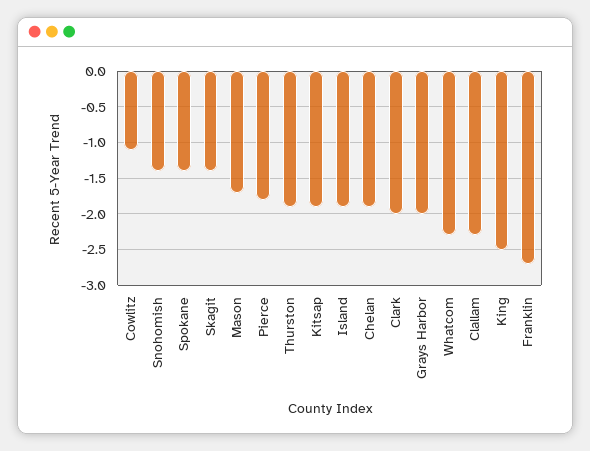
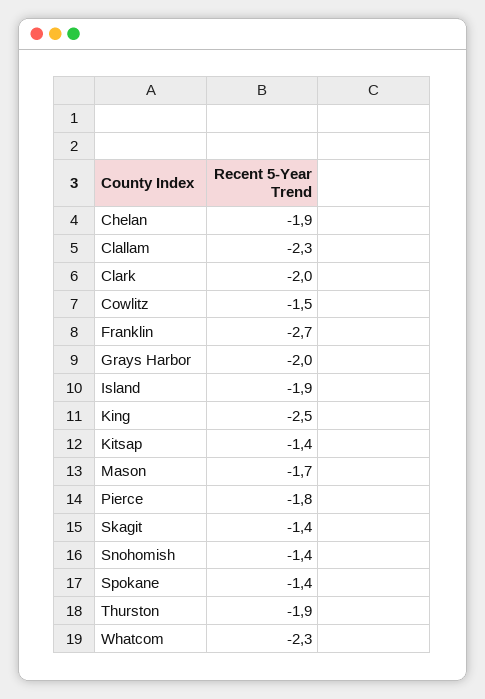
Cowlitz: -1.1 -> -1.5
Kitsap: -1.9 -> -1.4

